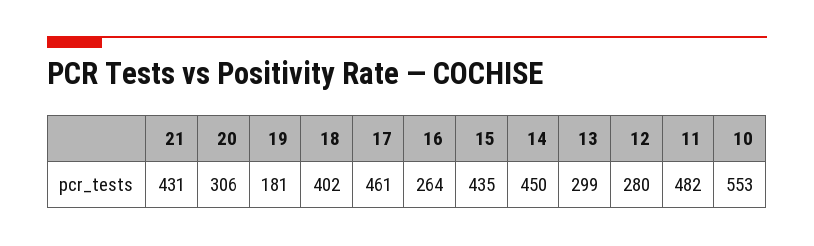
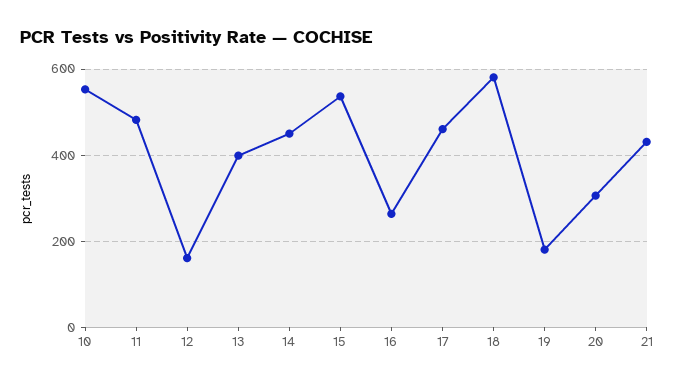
18: 402 -> 580
15: 435 -> 540
13: 299 -> 400
12: 280 -> 160

